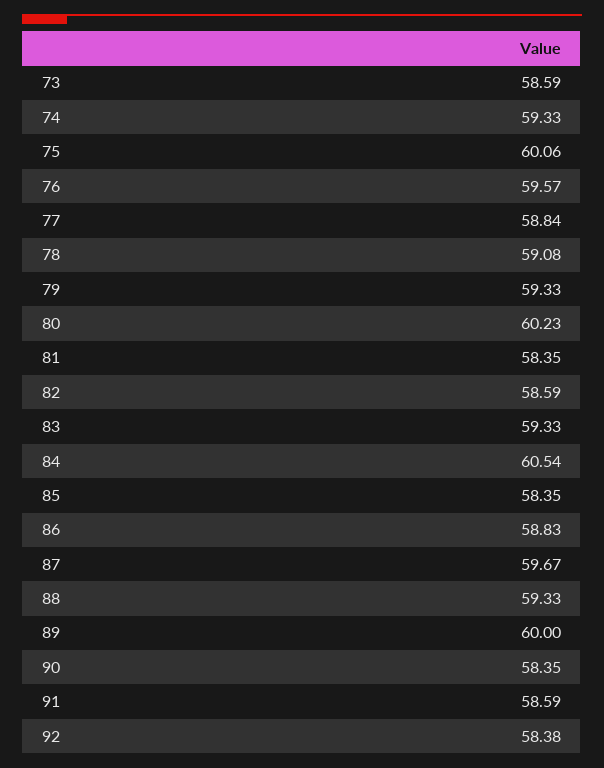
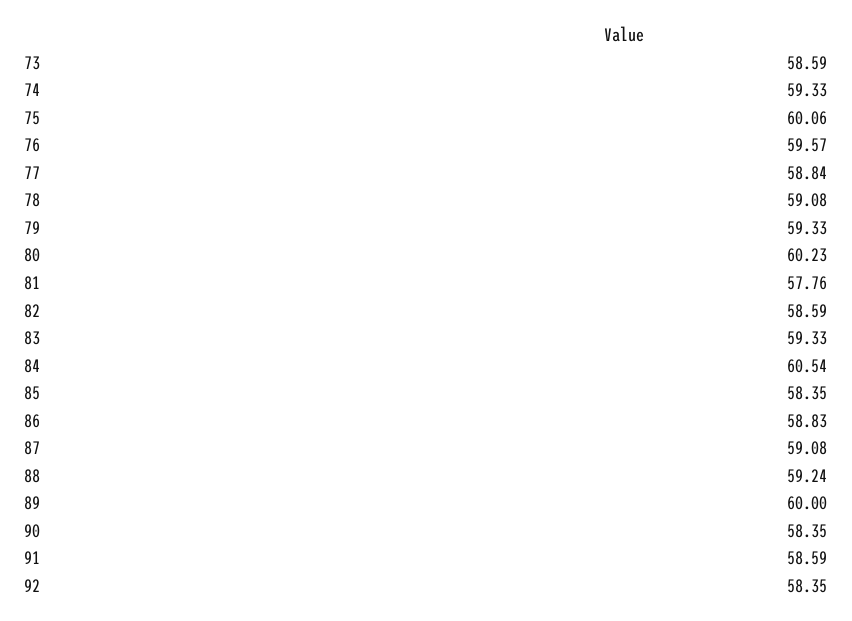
81: 58.35 -> 57.76
87: 59.67 -> 59.08
88: 59.33 -> 59.24
92: 58.38 -> 58.35

